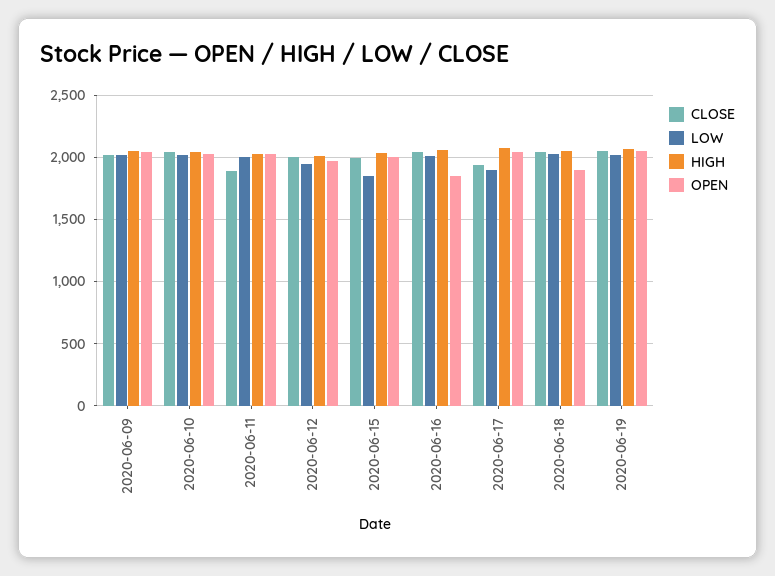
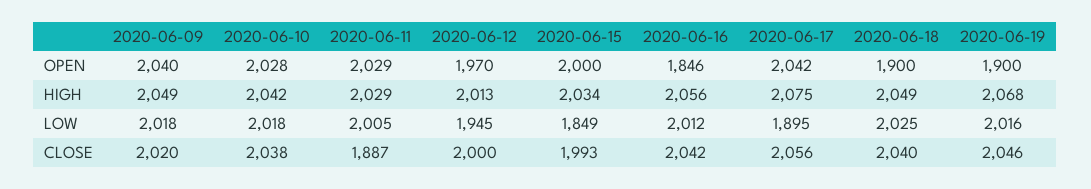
CLOSE, 2020-06-17: 1950 -> 2056
OPEN, 2020-06-19: 2050 -> 1900

